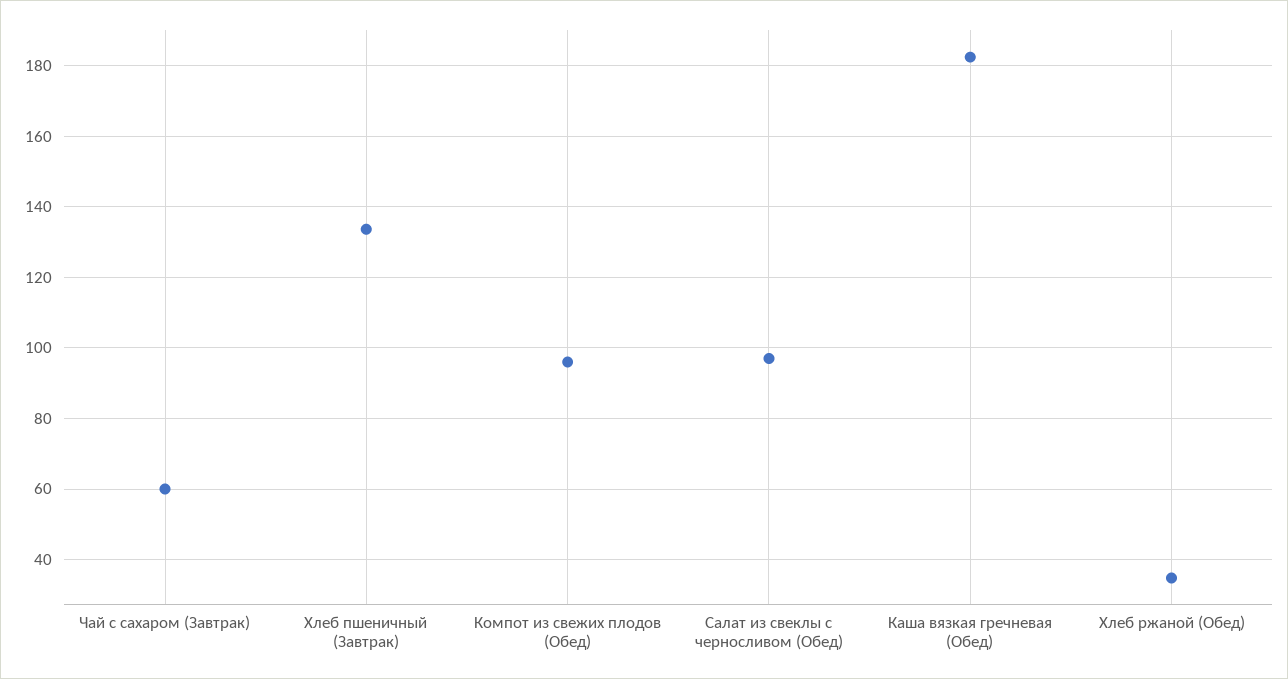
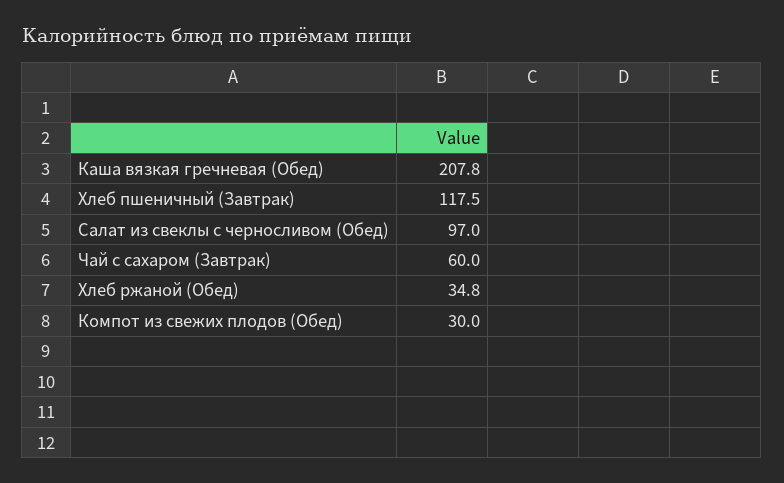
Хлеб пшеничный (Завтрак): 134 -> 117.5
Компот из свежих плодов (Обед): 96 -> 30
Каша вязкая гречневая (Обед): 182 -> 207.8

